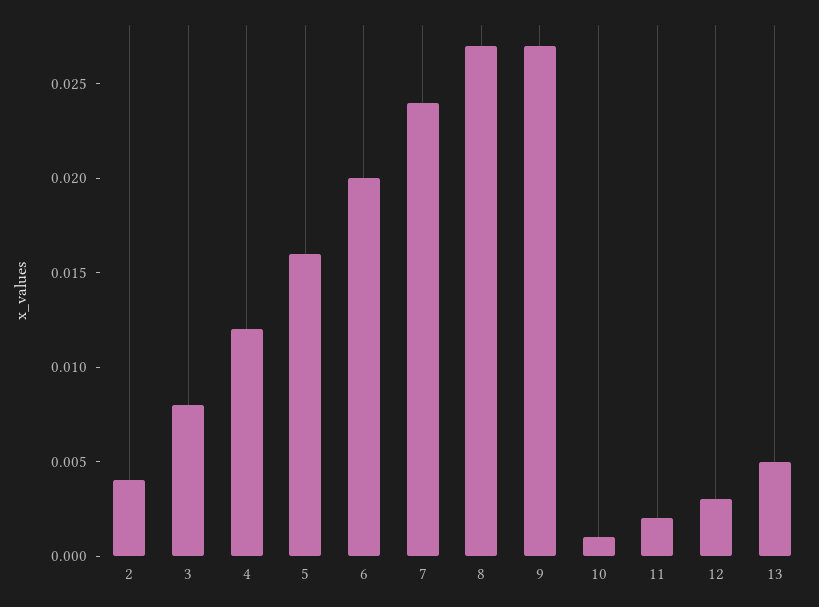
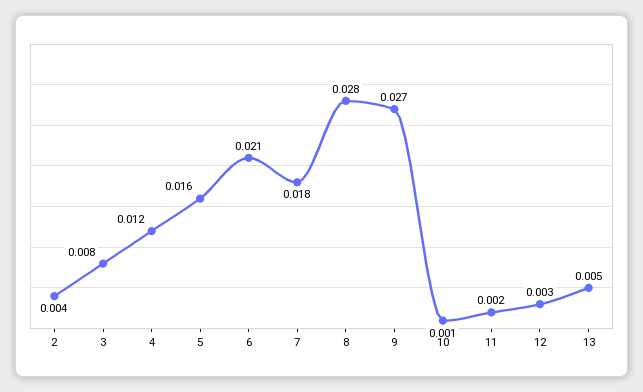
6: 0.02 -> 0.021
7: 0.024 -> 0.018
8: 0.027 -> 0.028

